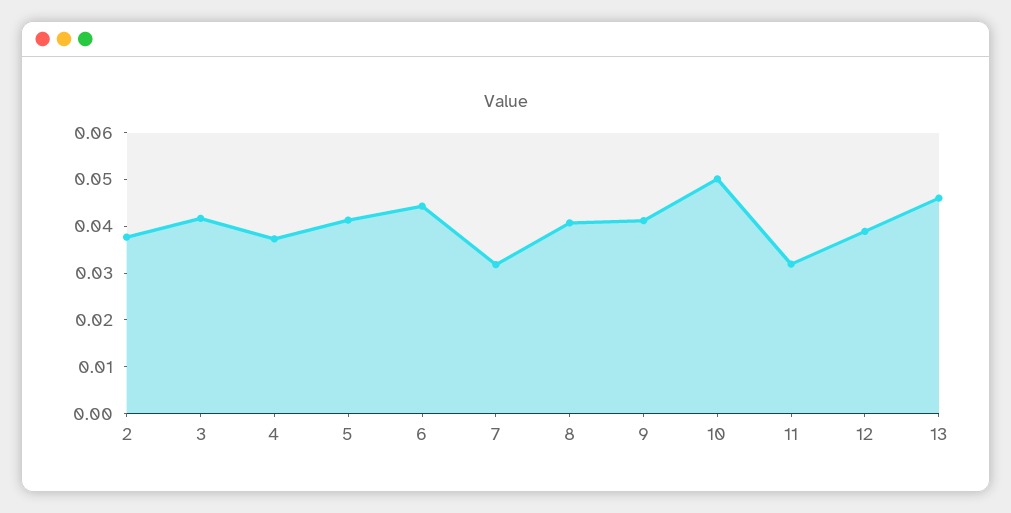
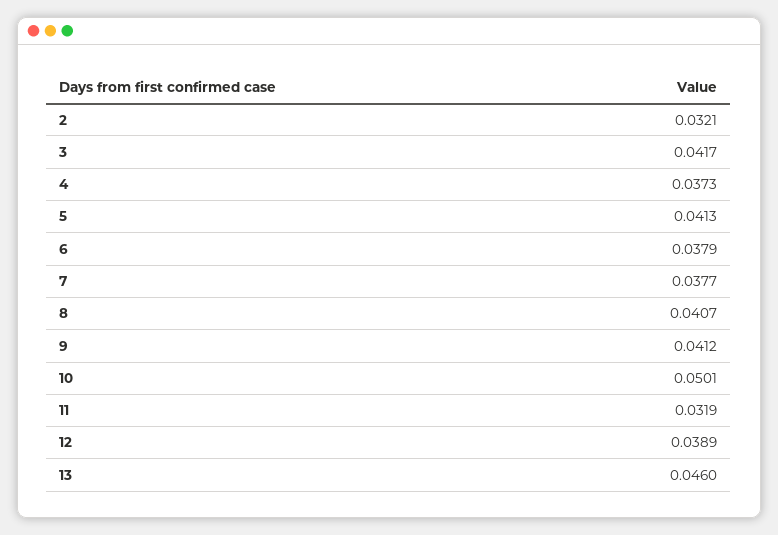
2: 0.038 -> 0.0321
6: 0.044 -> 0.0379
7: 0.032 -> 0.0377

